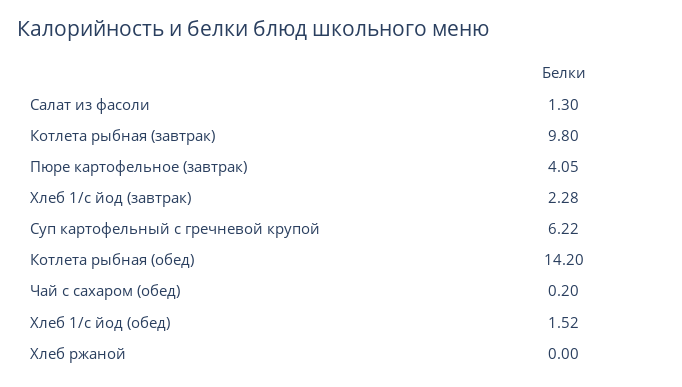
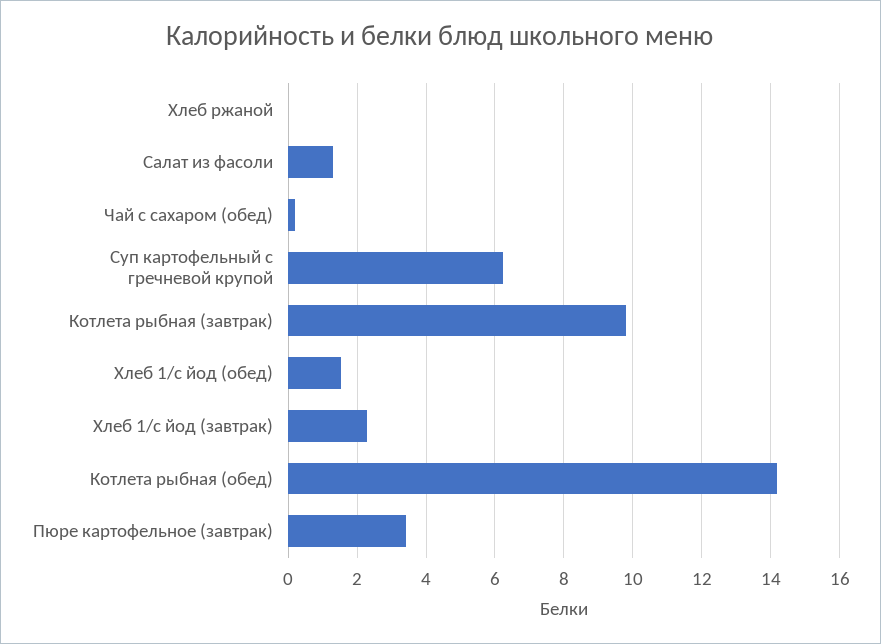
Пюре картофельное (завтрак): 4.05 -> 3.4

